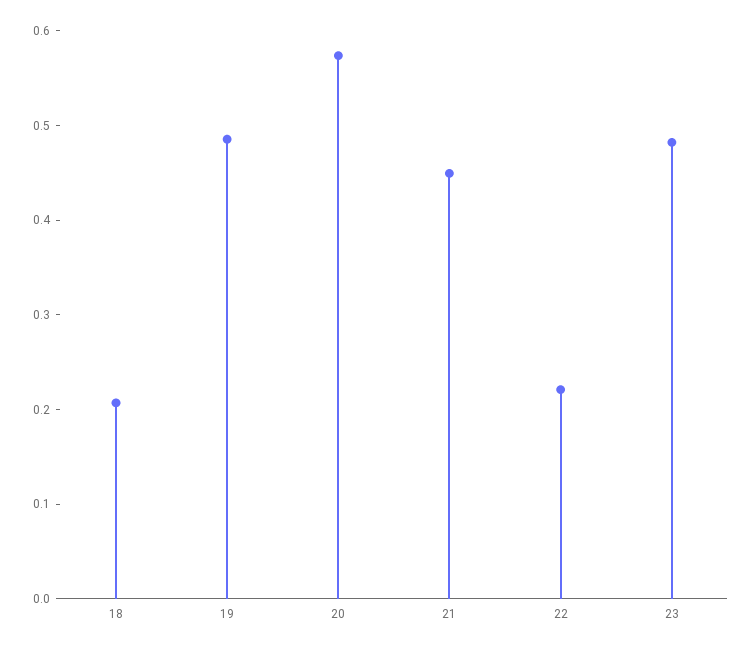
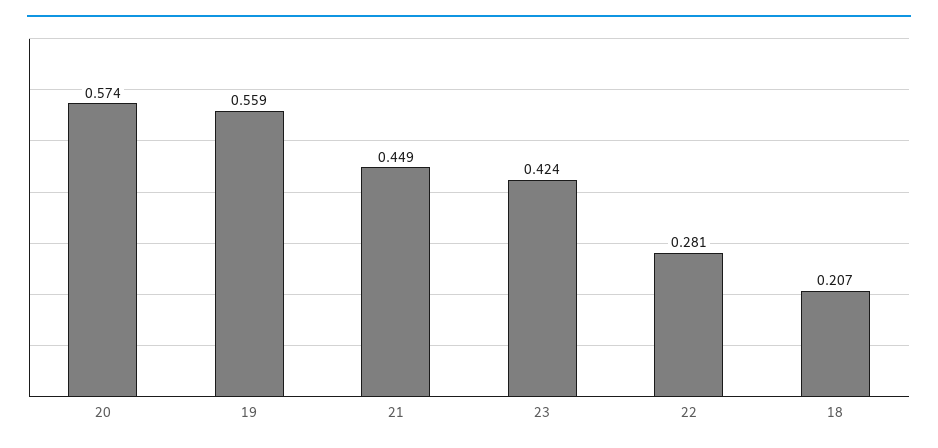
19: 0.48 -> 0.559
22: 0.22 -> 0.281
23: 0.48 -> 0.424

